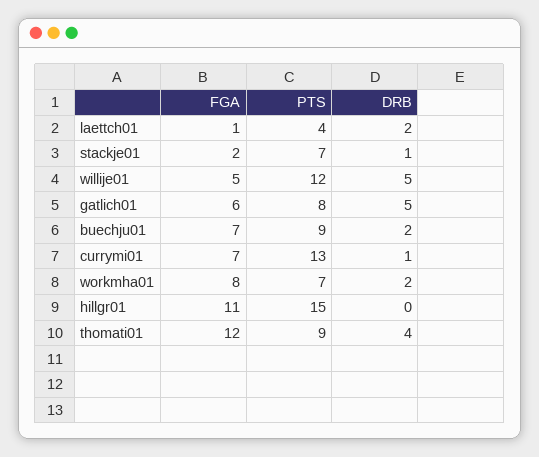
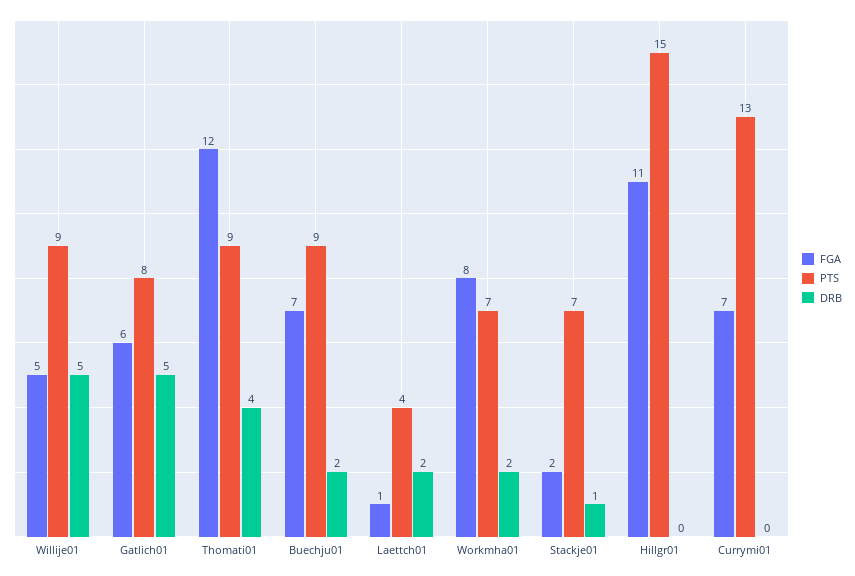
PTS, willije01: 12 -> 9
DRB, currymi01: 1 -> 0

